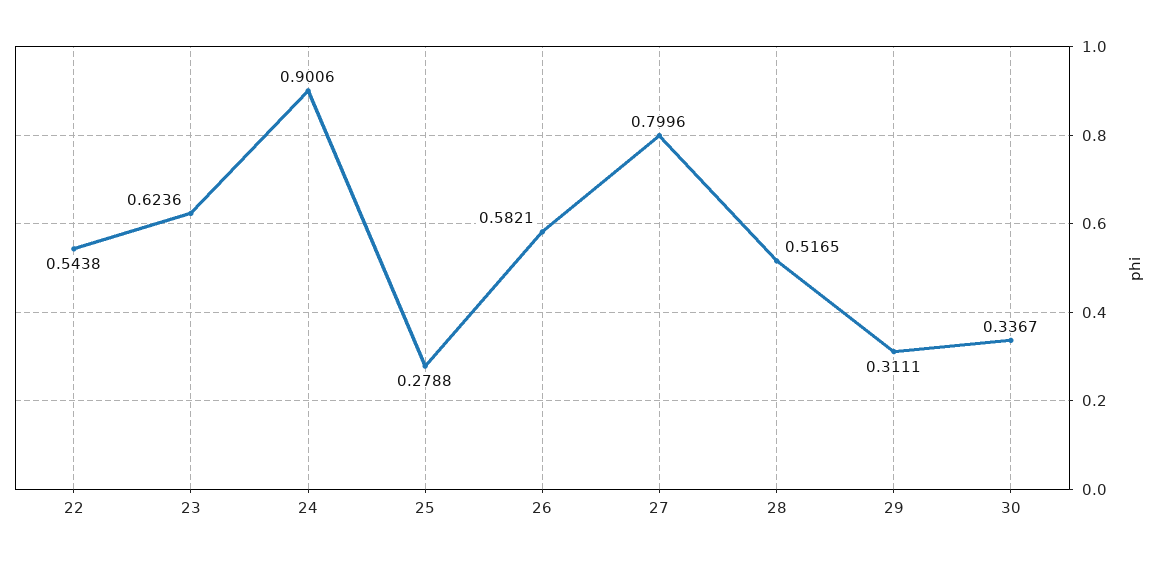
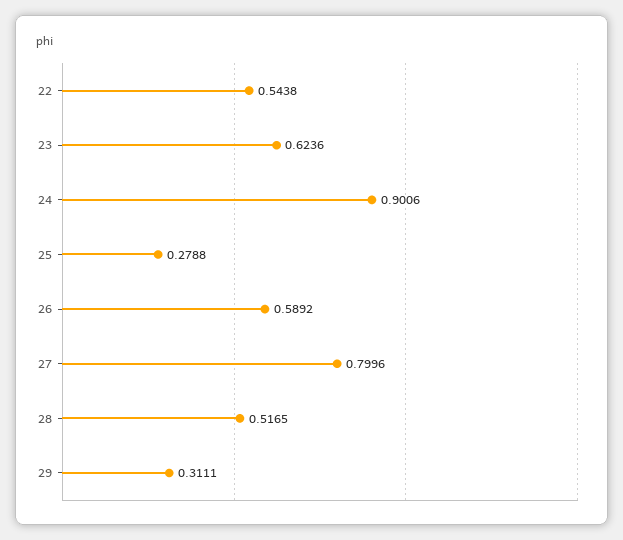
26: 0.5821 -> 0.5892
30: 0.3367 -> none

